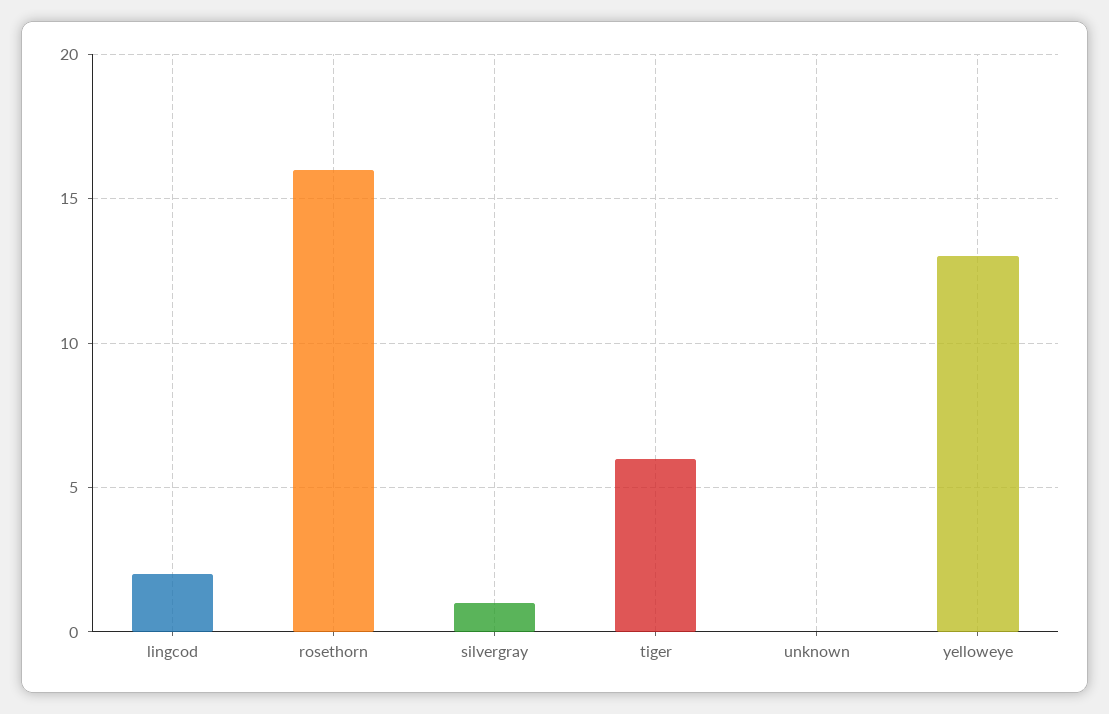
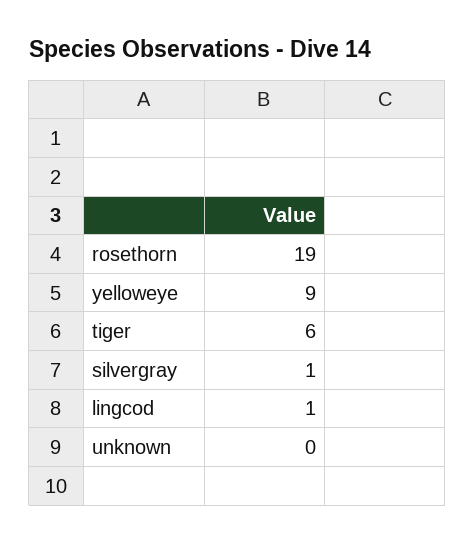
lingcod: 2 -> 1
rosethorn: 16 -> 19
yelloweye: 13 -> 9

